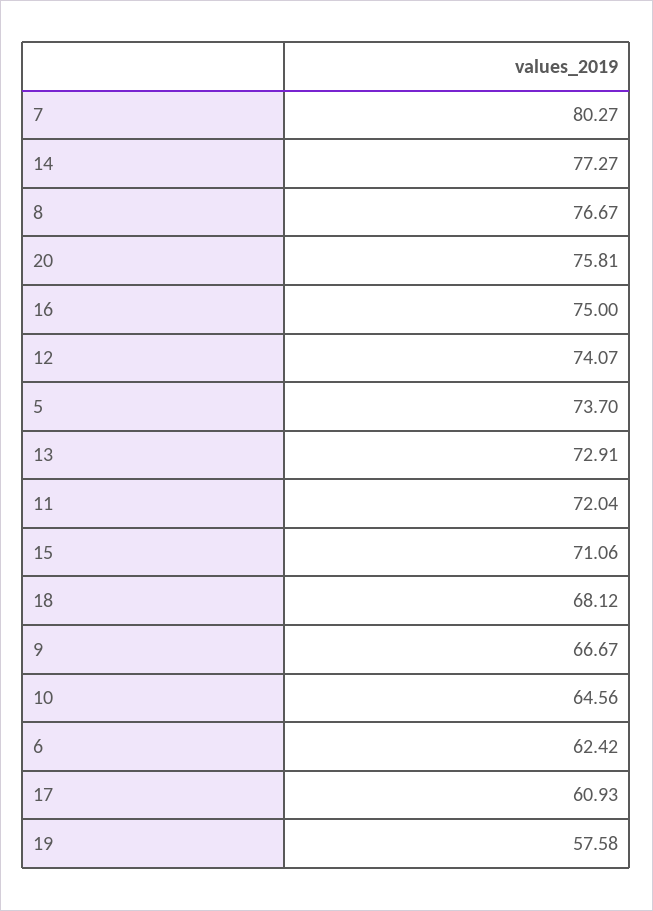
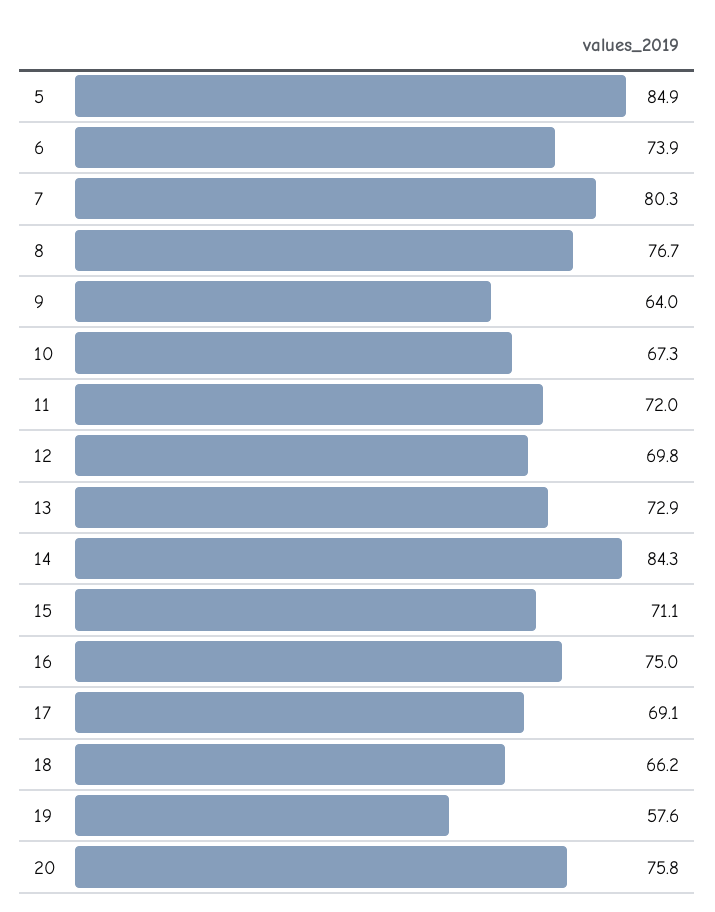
14: 77.27 -> 84.3
12: 74.07 -> 69.8
5: 73.7 -> 84.9
18: 68.12 -> 66.2
9: 66.67 -> 64
10: 64.56 -> 67.3
6: 62.42 -> 73.9
17: 60.93 -> 69.1

